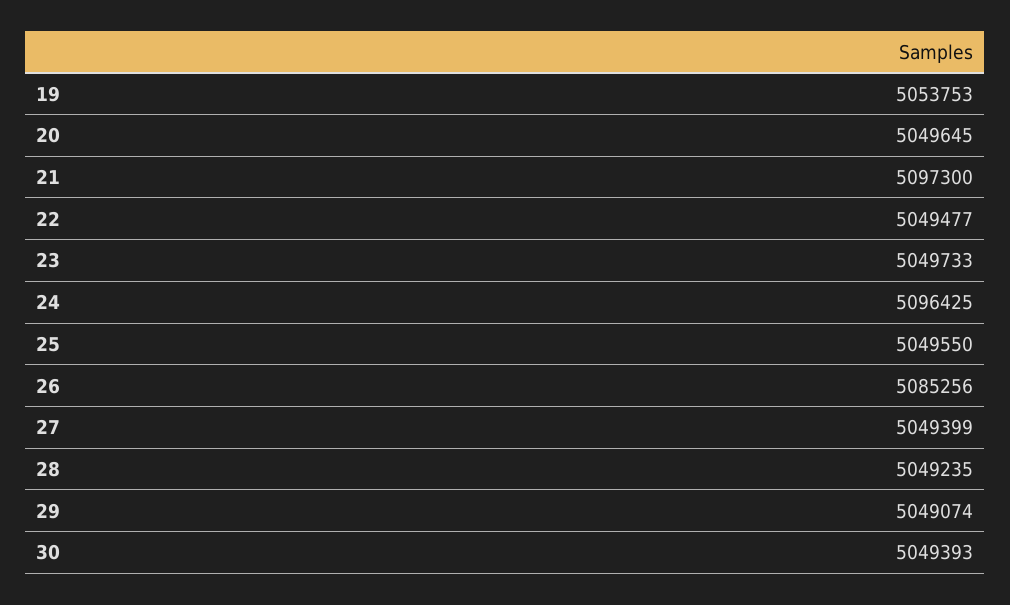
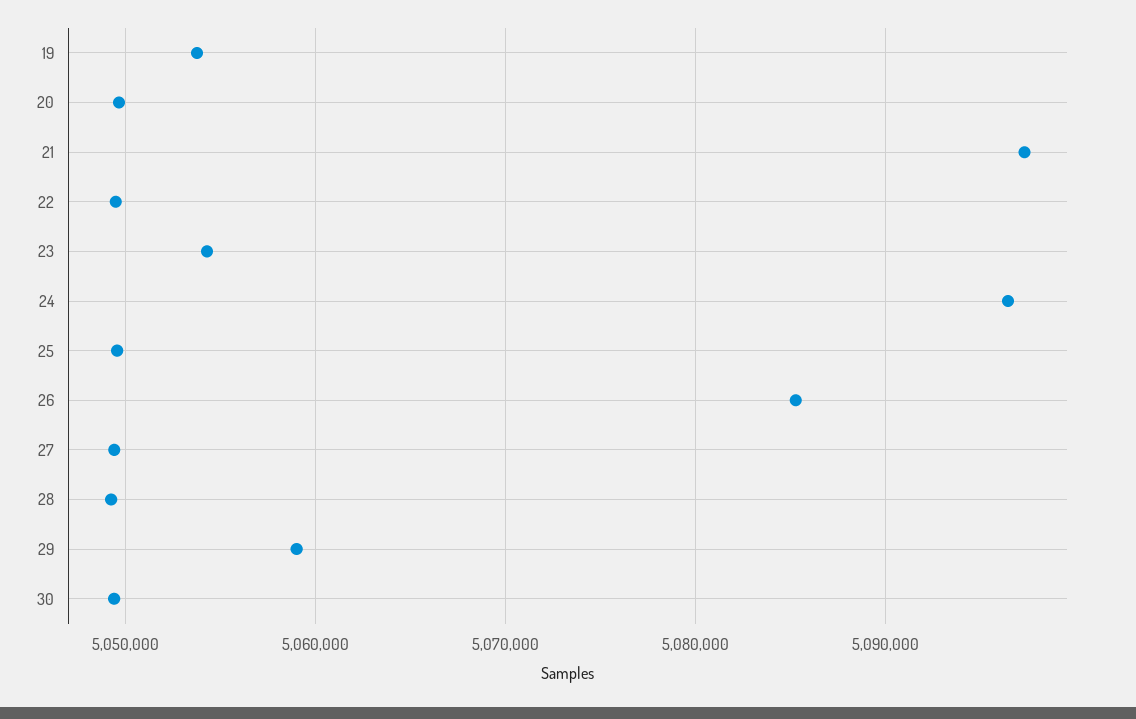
23: 5049733 -> 5054000
29: 5049074 -> 5059000

